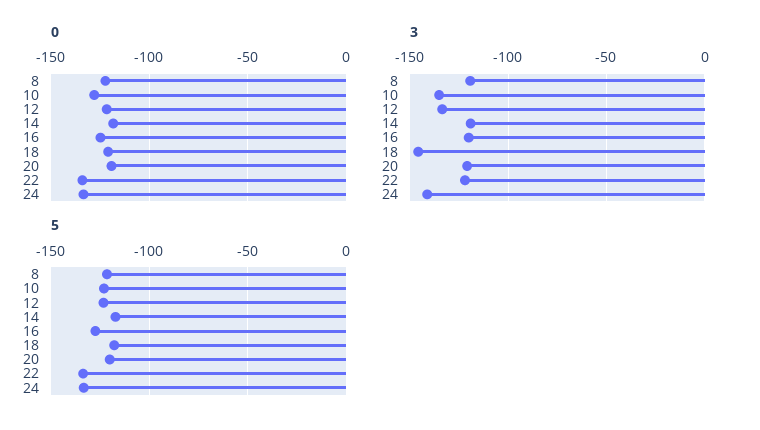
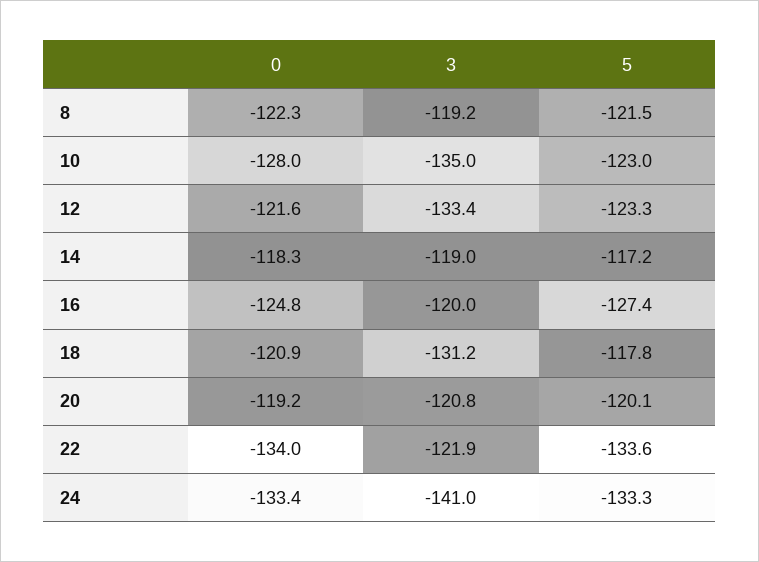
3, 18: -145 -> -131.2

